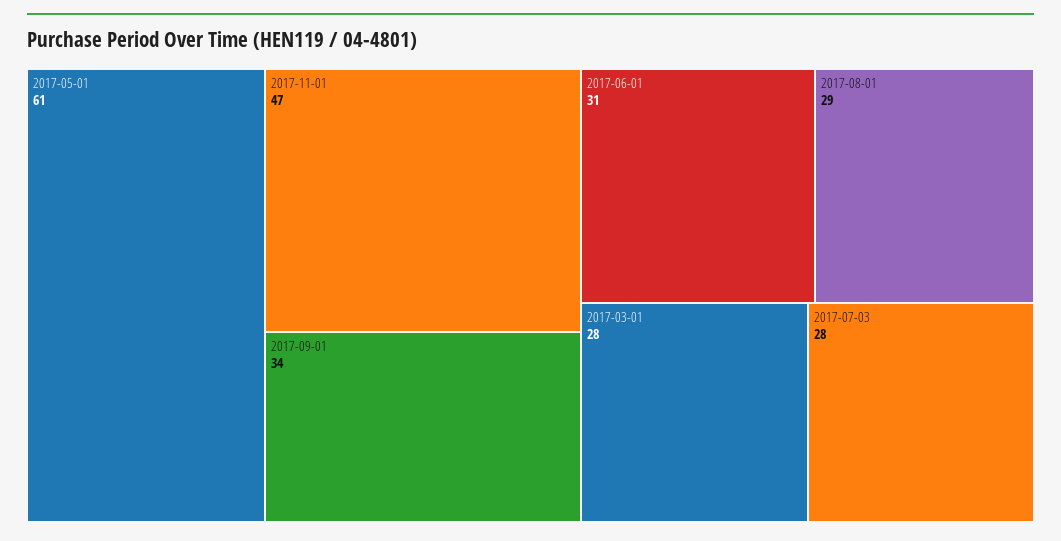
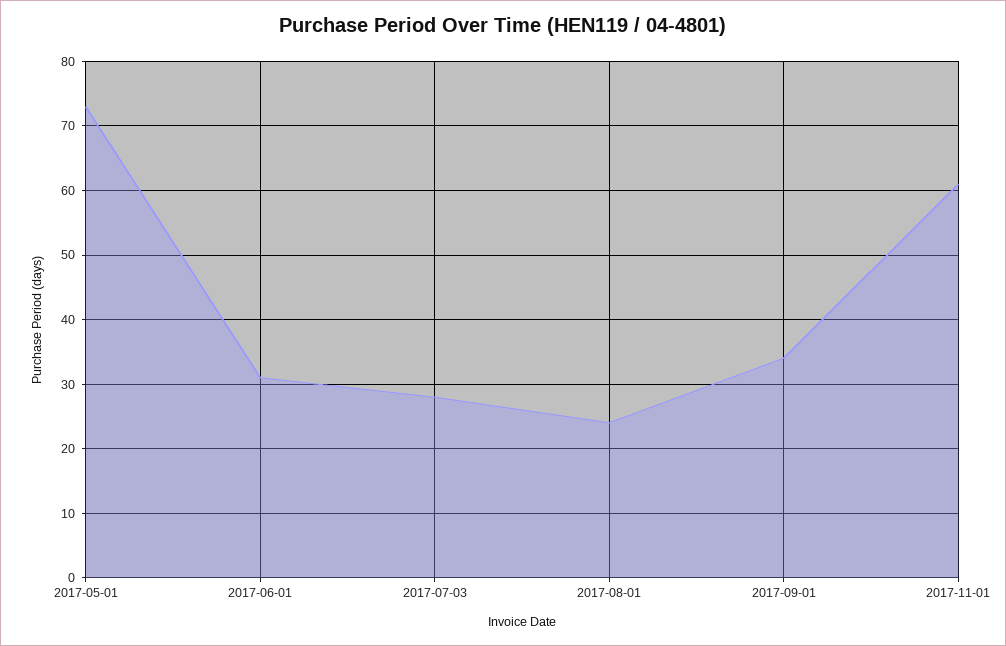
2017-05-01: 61 -> 73
2017-11-01: 47 -> 61
2017-08-01: 29 -> 24
2017-03-01: 28 -> none

